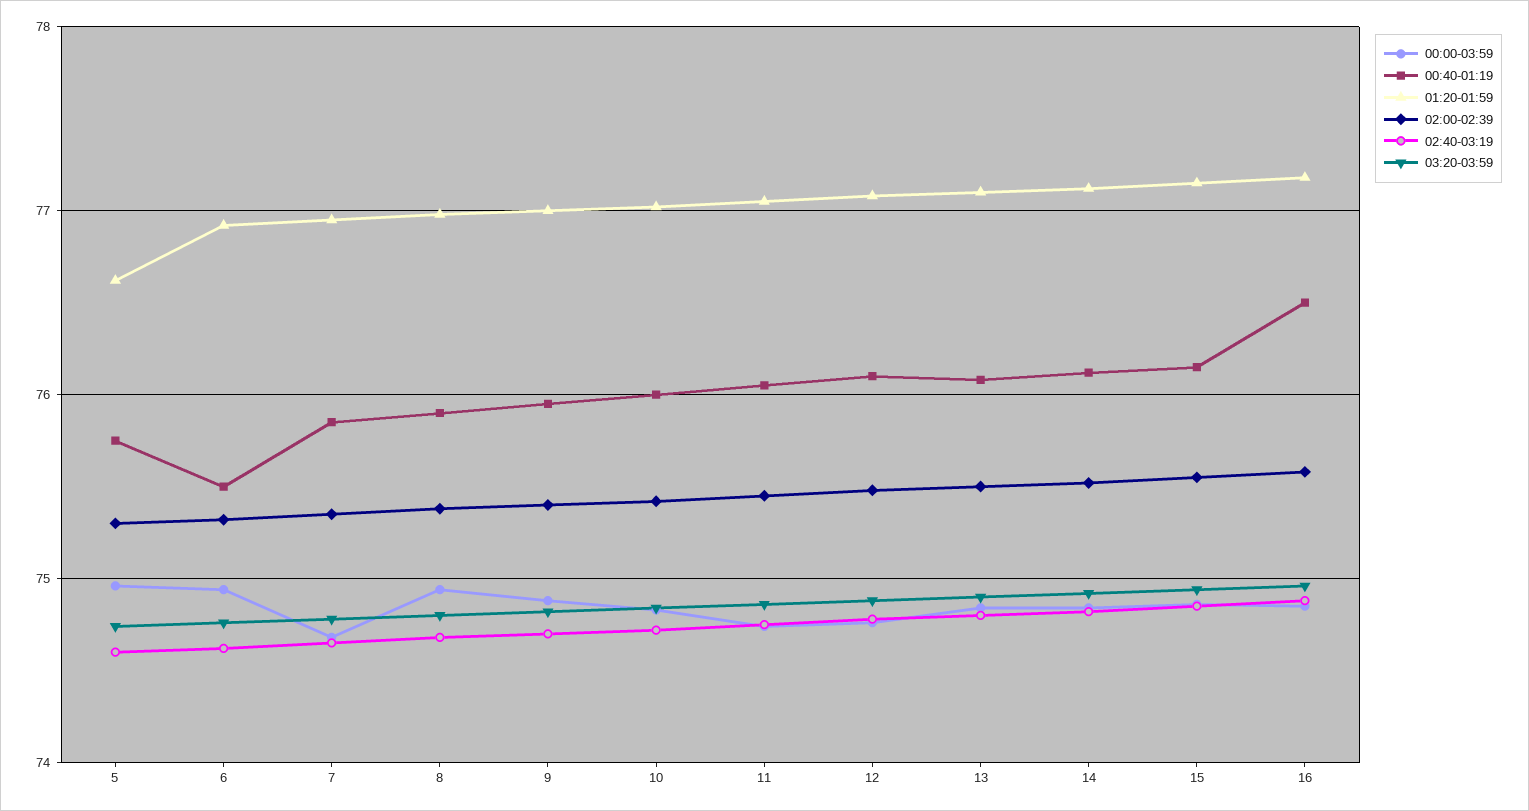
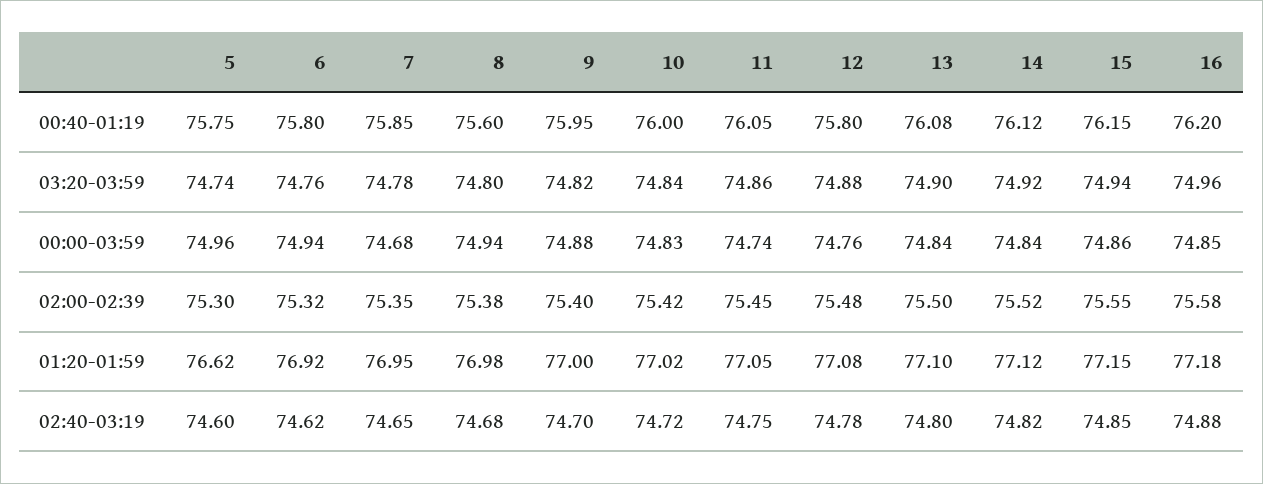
00:40-01:19, 6: 75.5 -> 75.8
00:40-01:19, 8: 75.9 -> 75.6
00:40-01:19, 12: 76.1 -> 75.8
00:40-01:19, 16: 76.5 -> 76.2

